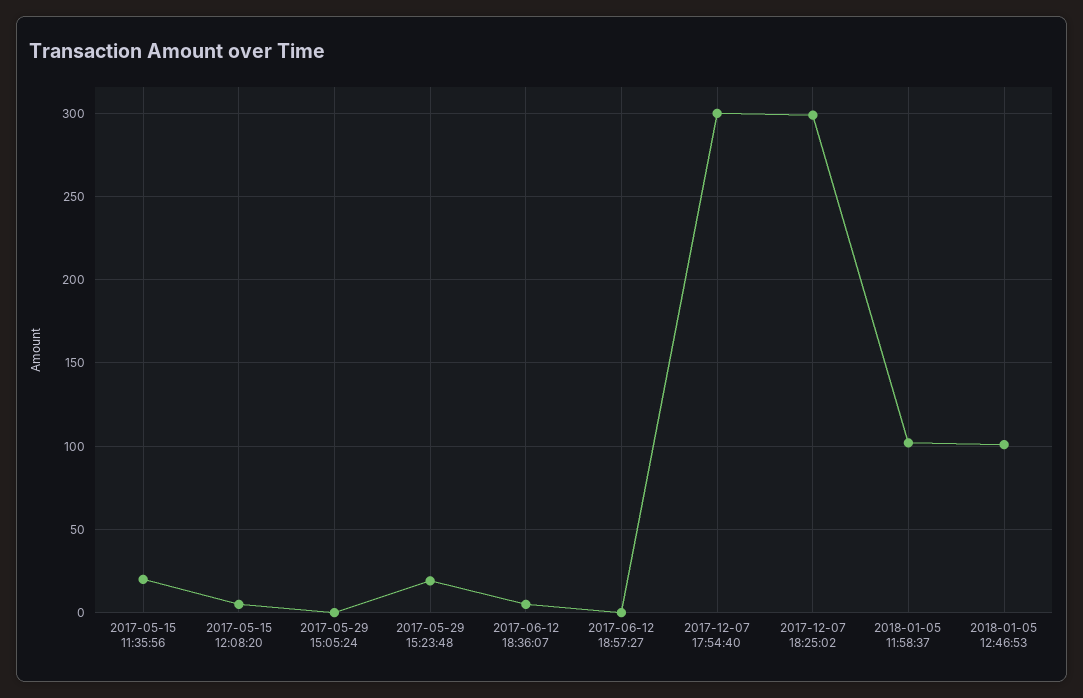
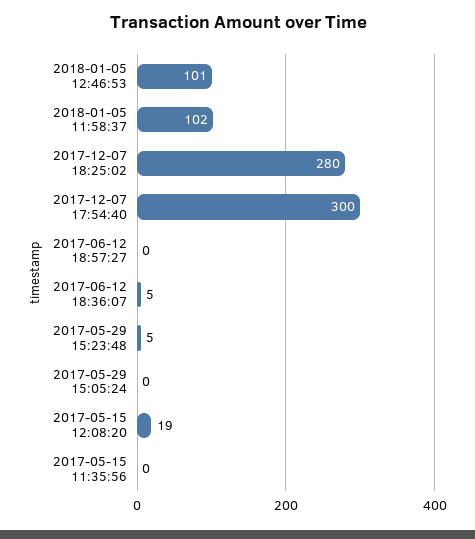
2017-05-15 11:35:56: 20 -> 0
2017-05-15 12:08:20: 5 -> 19
2017-05-29 15:23:48: 20 -> 5
2017-12-07 18:25:02: 300 -> 280

